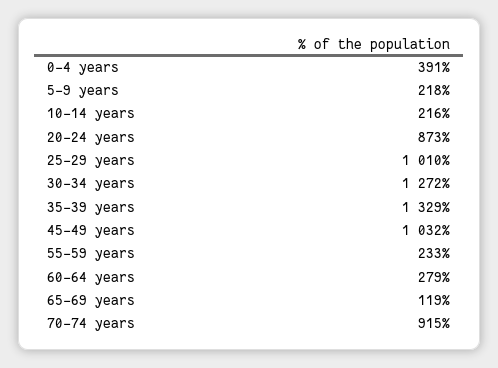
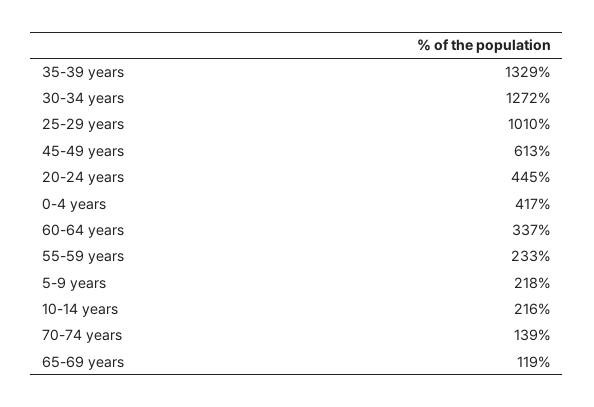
0-4 years: 391 -> 417
20-24 years: 873 -> 445
45-49 years: 1032 -> 613
60-64 years: 279 -> 337
70-74 years: 915 -> 139

